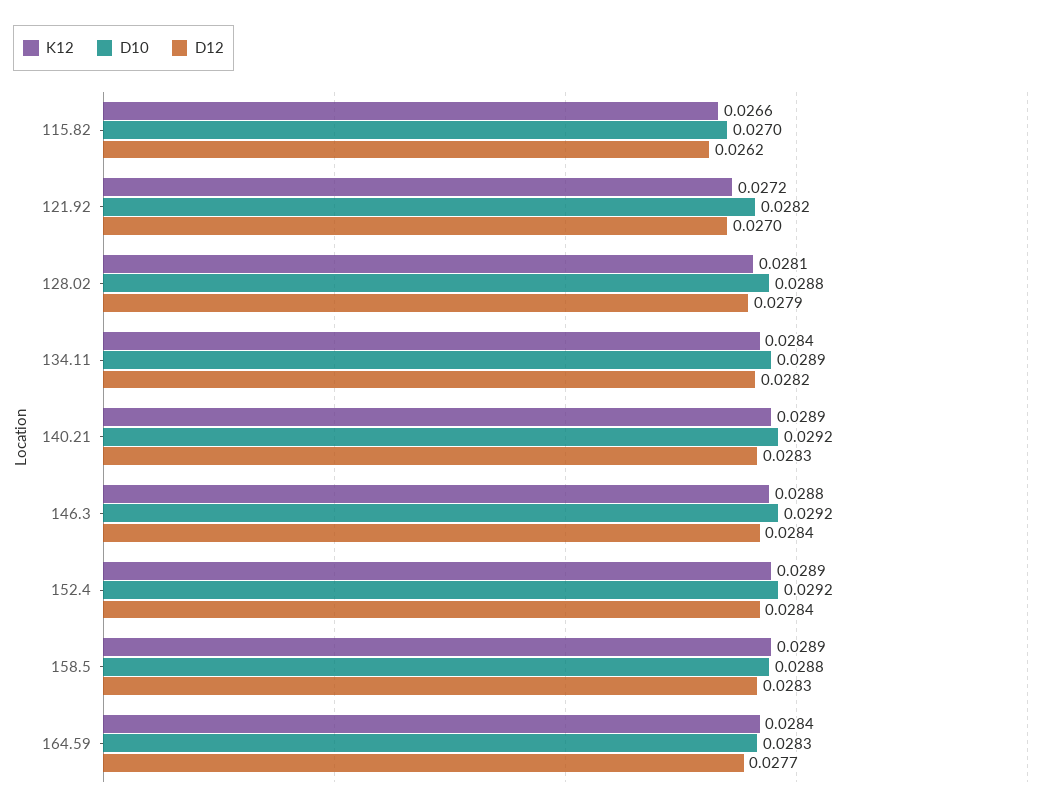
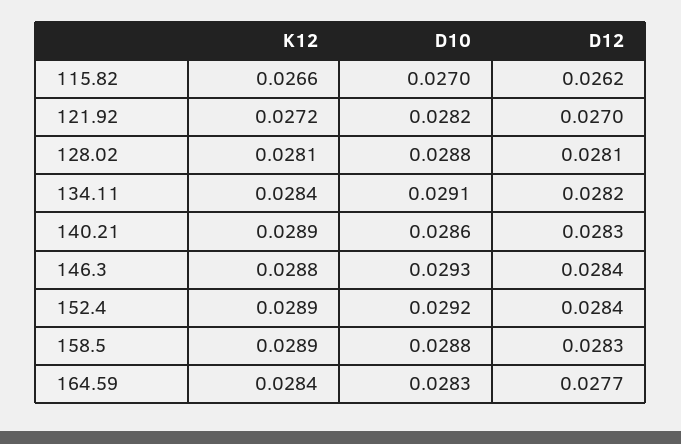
D12, 128.02: 0.0279 -> 0.0281
D10, 134.11: 0.0289 -> 0.0291
D10, 140.21: 0.0292 -> 0.0286
D10, 146.3: 0.0292 -> 0.0293

